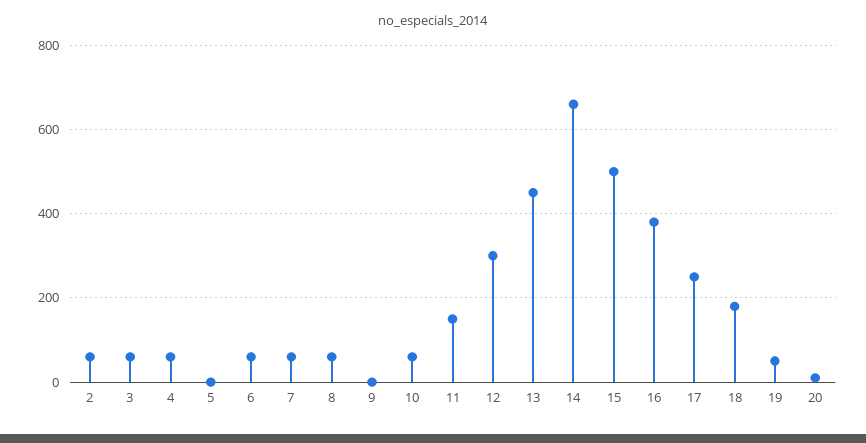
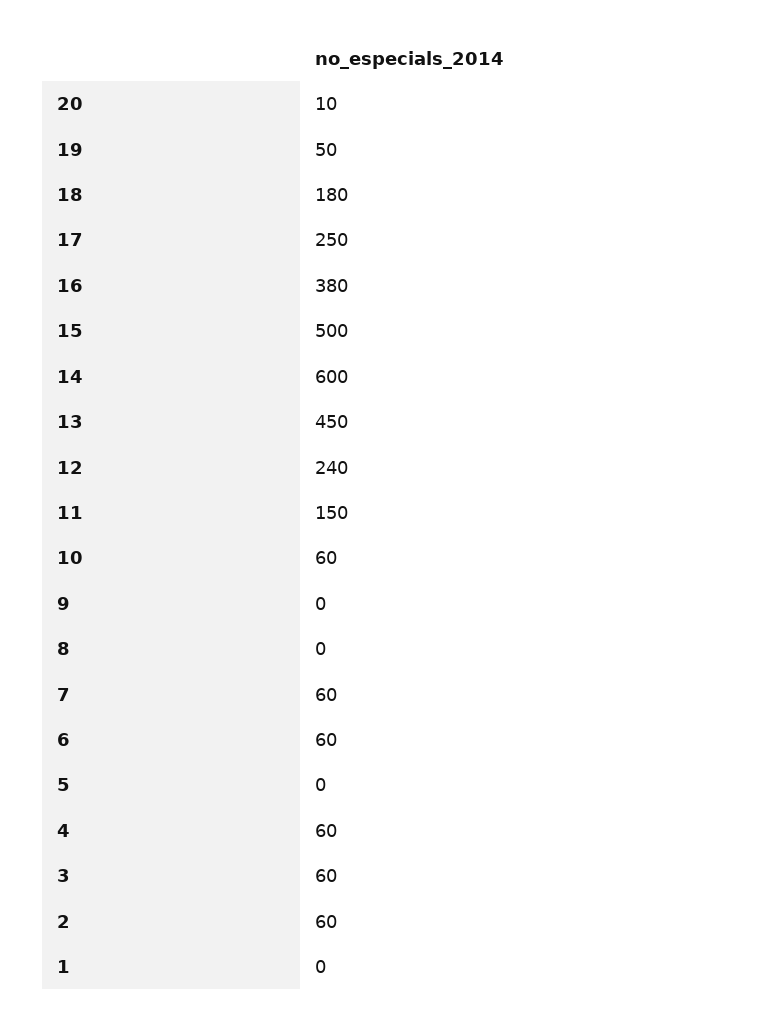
8: 60 -> 0
12: 300 -> 240
14: 660 -> 600
1: none -> 0

